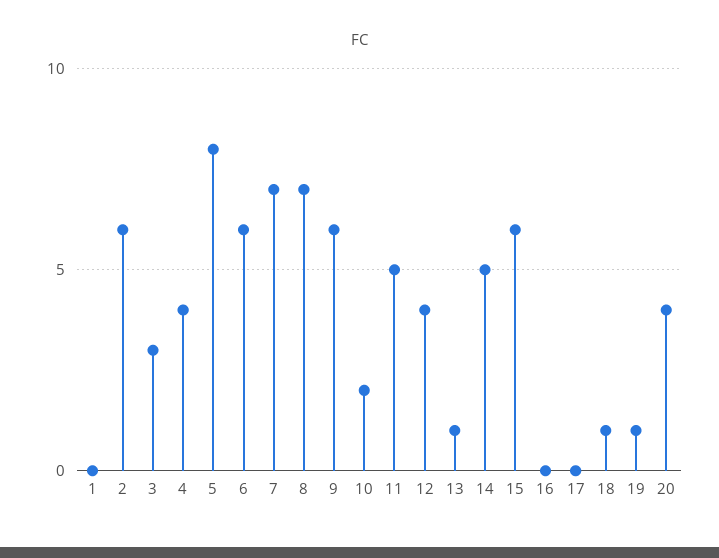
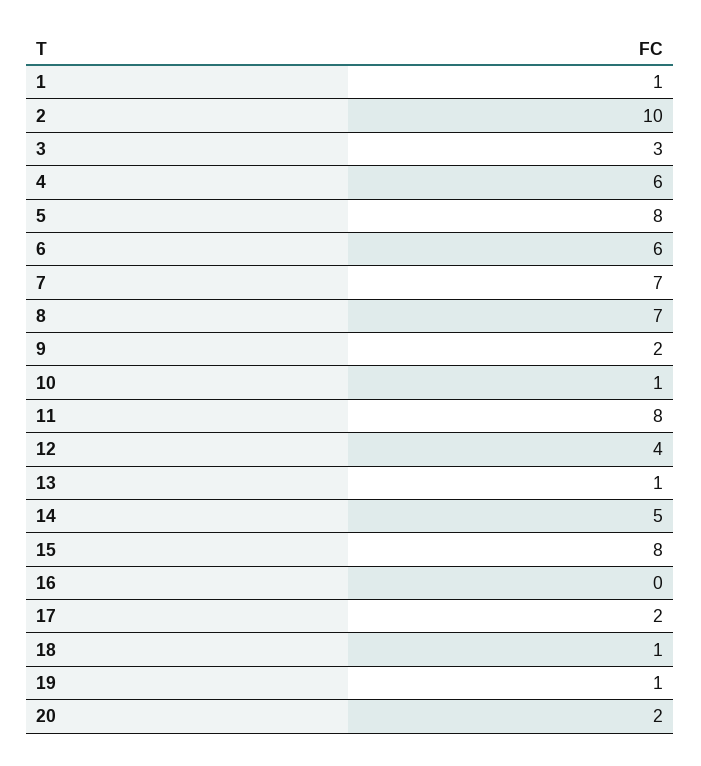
1: 0 -> 1
2: 6 -> 10
4: 4 -> 6
9: 6 -> 2
10: 2 -> 1
11: 5 -> 8
15: 6 -> 8
17: 0 -> 2
20: 4 -> 2

